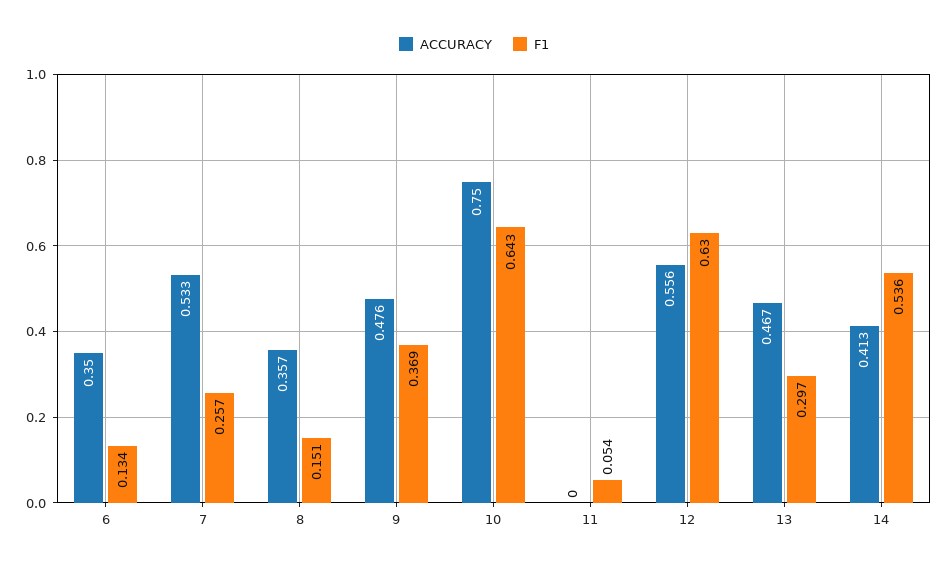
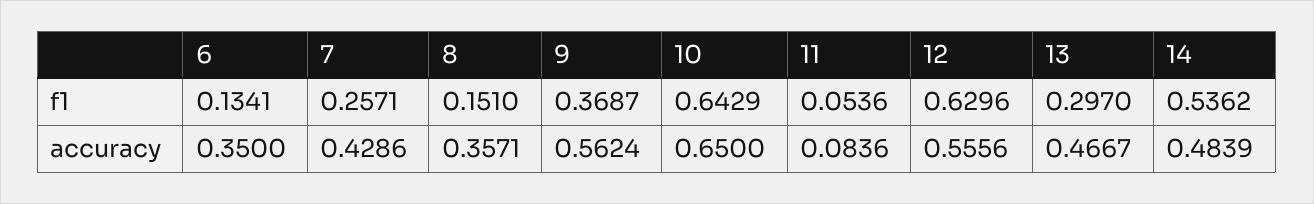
ACCURACY, 7: 0.533 -> 0.4286
ACCURACY, 9: 0.476 -> 0.5624
ACCURACY, 10: 0.75 -> 0.65
ACCURACY, 11: 0 -> 0.0836
ACCURACY, 14: 0.413 -> 0.4839

